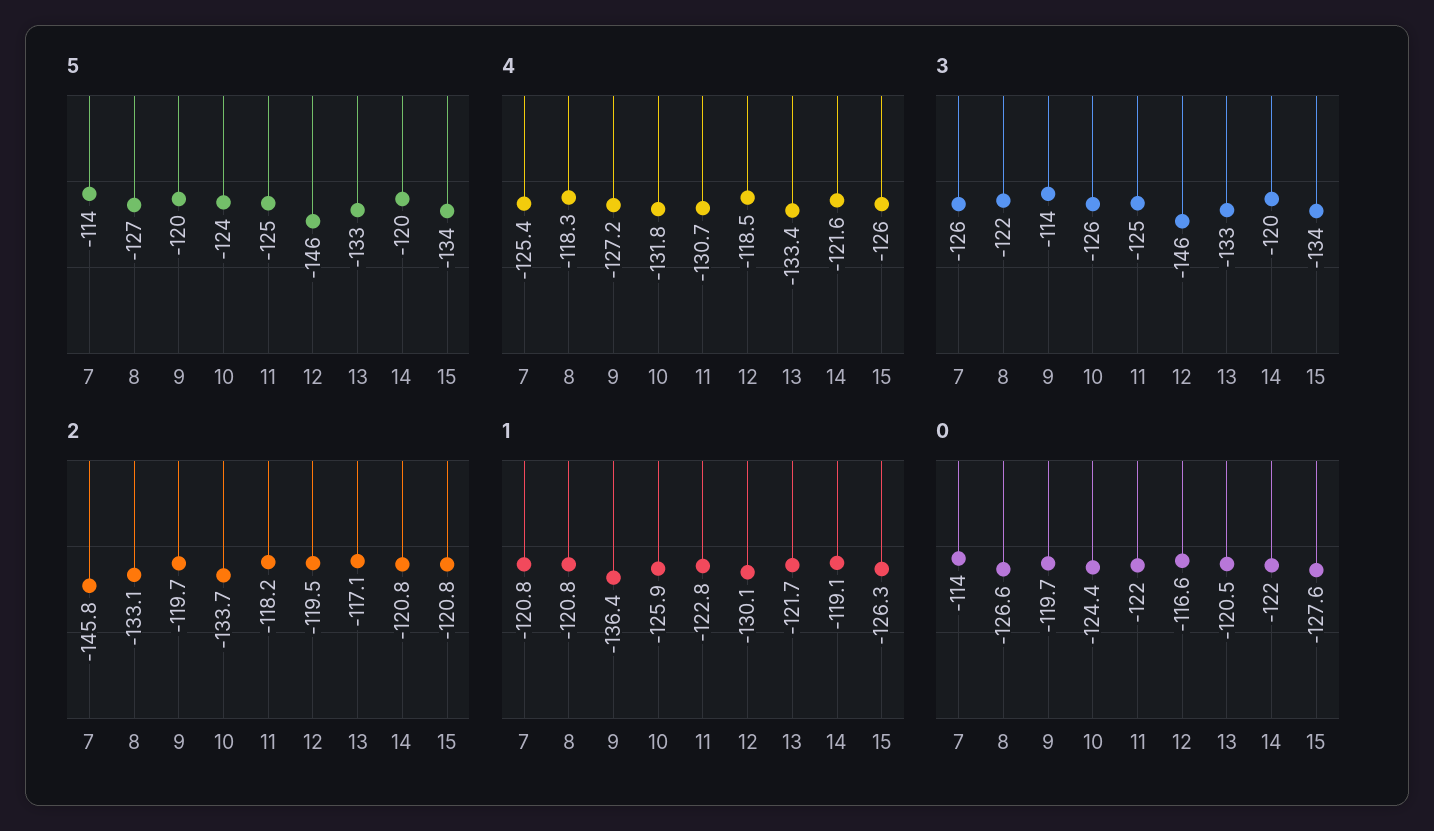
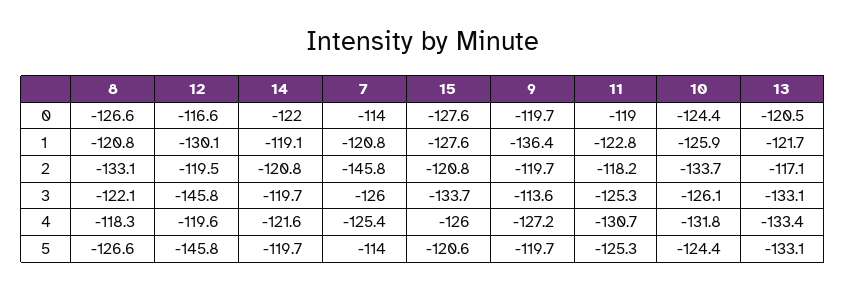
5, 15: -134 -> -120.6
4, 12: -118.5 -> -119.6
1, 15: -126.3 -> -127.6
0, 11: -122 -> -119

